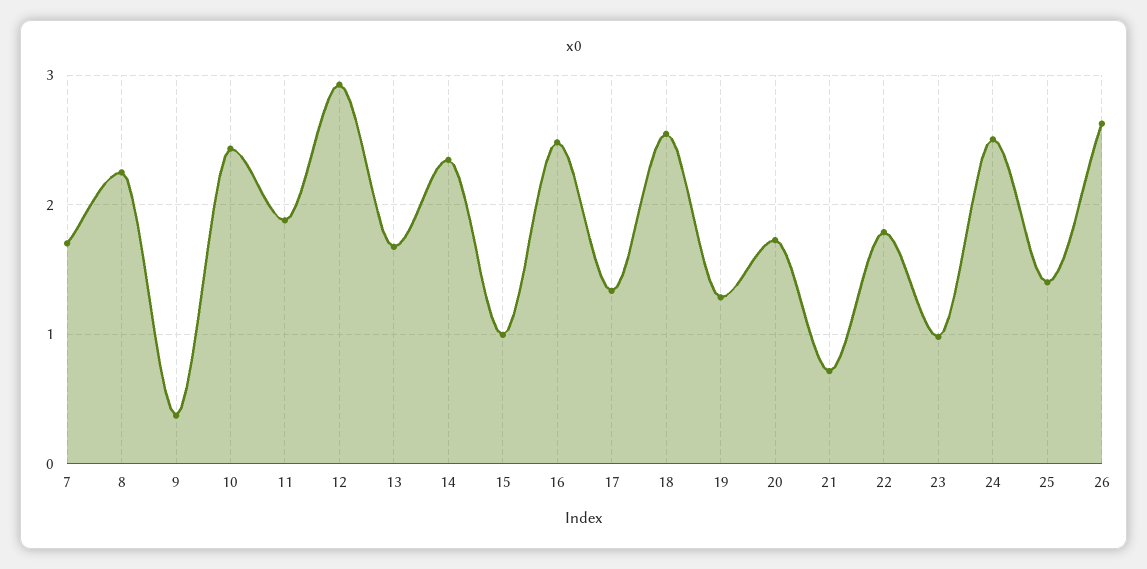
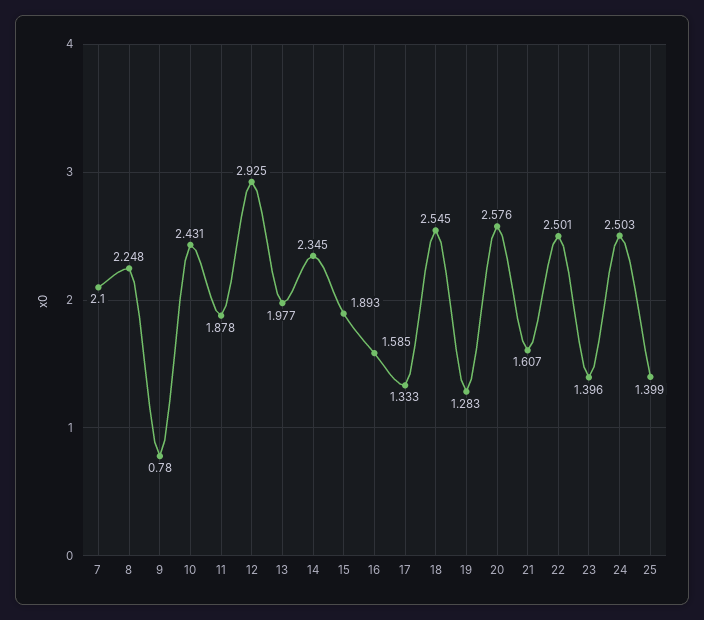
7: 1.7 -> 2.1
9: 0.4 -> 0.78
13: 1.7 -> 1.977
15: 1 -> 1.893
16: 2.5 -> 1.585
20: 1.7 -> 2.576
21: 0.7 -> 1.607
22: 1.8 -> 2.501
23: 1 -> 1.396
26: 2.6 -> none

